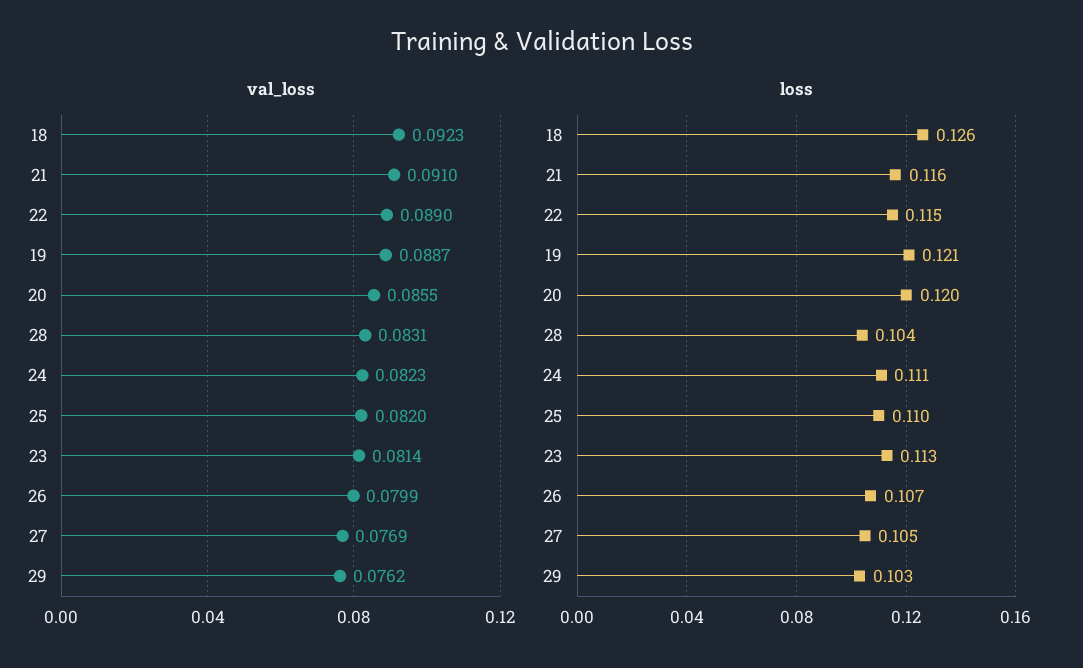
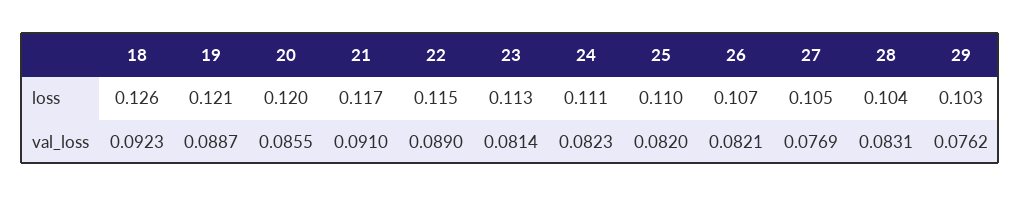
val_loss, 26: 0.0799 -> 0.0821
loss, 21: 0.116 -> 0.117

